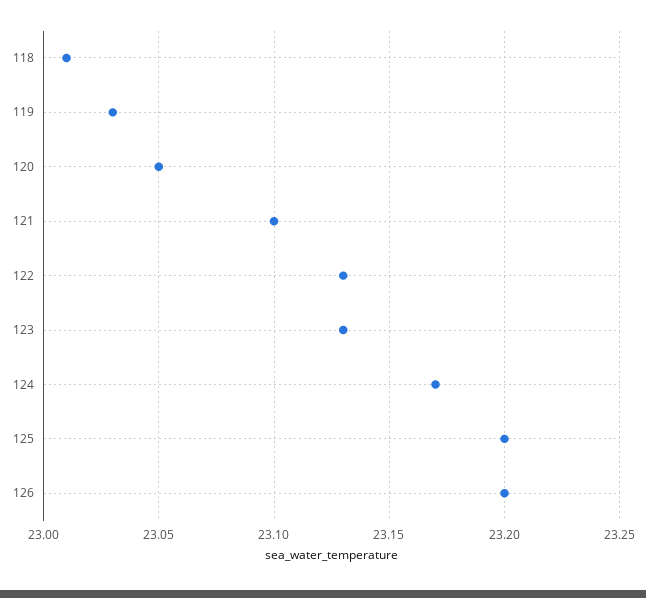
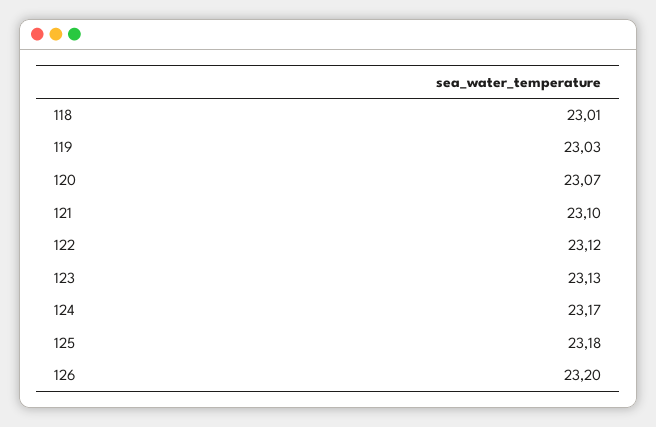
120: 23.05 -> 23.07
122: 23.13 -> 23.12
125: 23.2 -> 23.18

